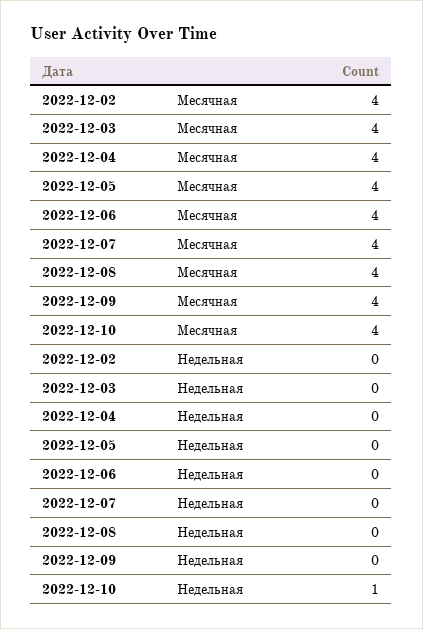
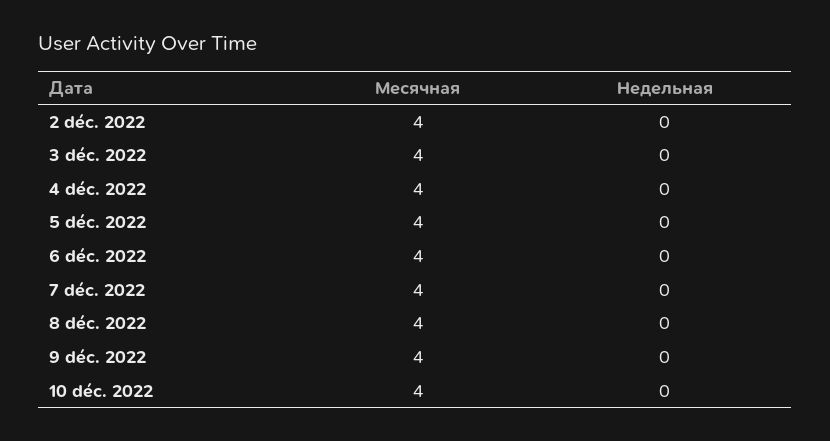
2022-12-10, Недельная: 1 -> 0

